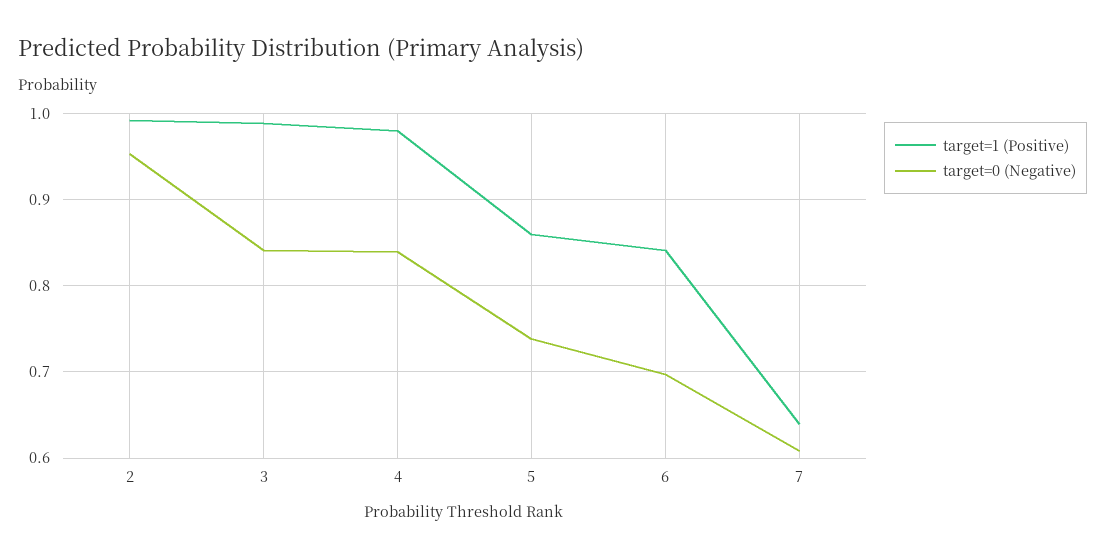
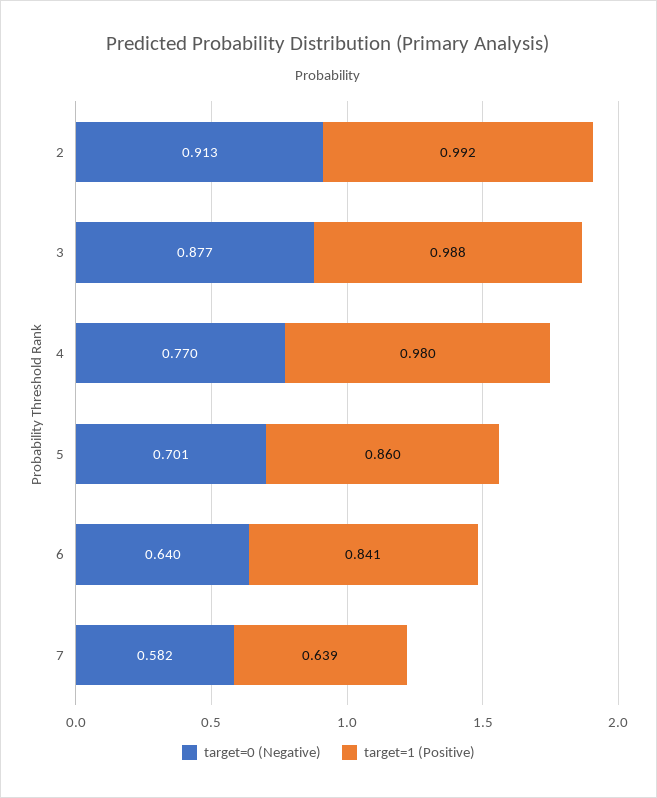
target=0 (Negative), 2: 0.95 -> 0.913
target=0 (Negative), 3: 0.84 -> 0.877
target=0 (Negative), 4: 0.84 -> 0.77
target=0 (Negative), 5: 0.74 -> 0.701
target=0 (Negative), 6: 0.7 -> 0.64
target=0 (Negative), 7: 0.61 -> 0.582

